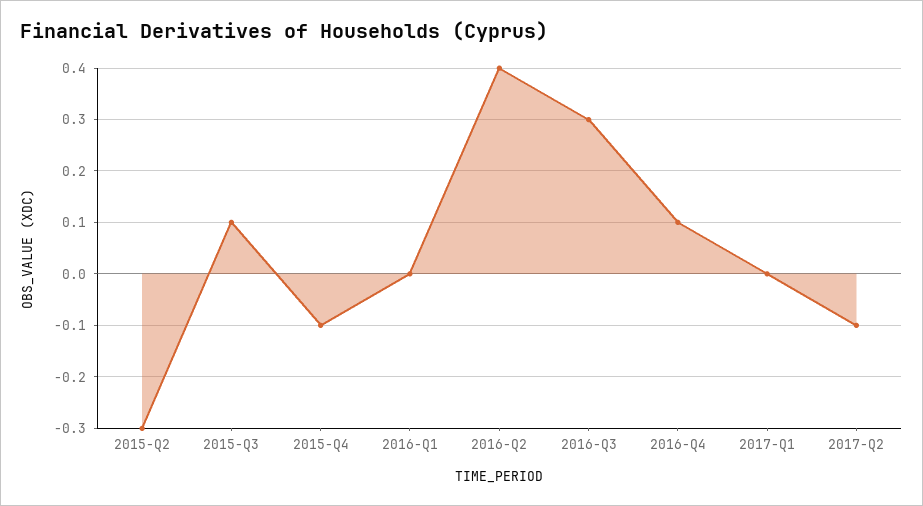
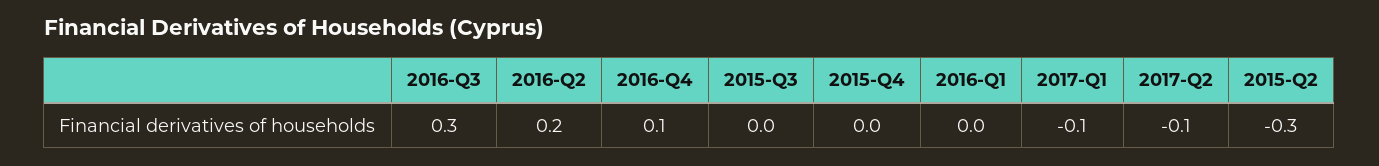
2015-Q3: 0.1 -> 0
2015-Q4: -0.1 -> 0
2016-Q2: 0.4 -> 0.2
2017-Q1: 0 -> -0.1

